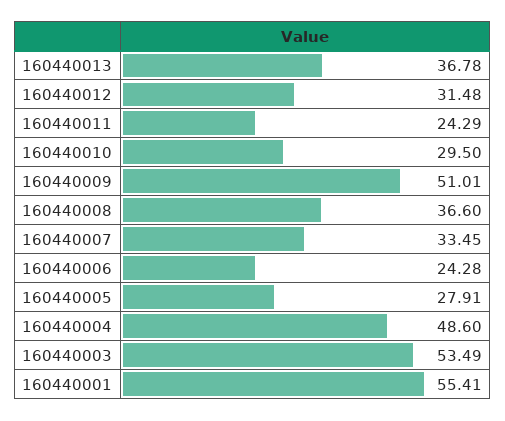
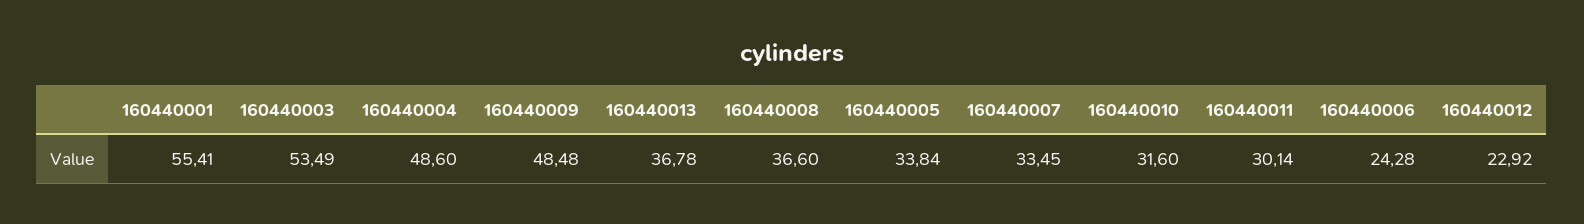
160440012: 31.48 -> 22.92
160440011: 24.29 -> 30.14
160440010: 29.5 -> 31.6
160440009: 51.01 -> 48.48
160440005: 27.91 -> 33.84

